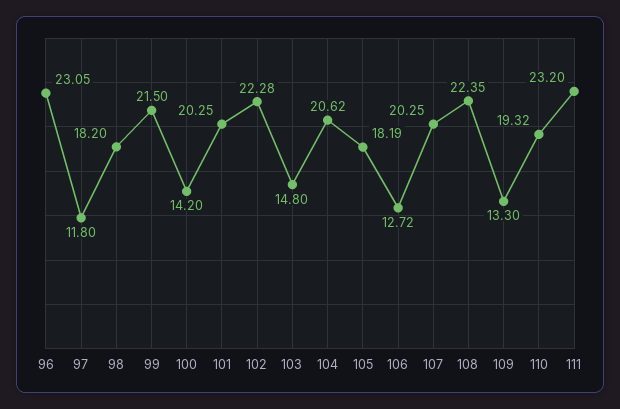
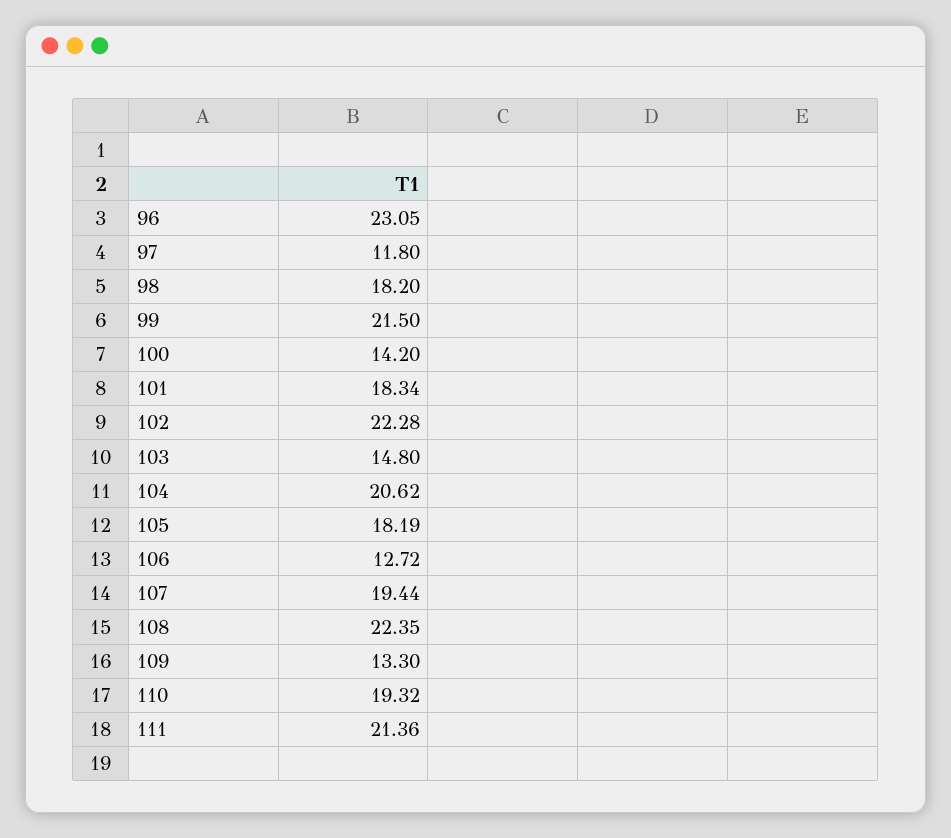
101: 20.25 -> 18.34
107: 20.25 -> 19.44
111: 23.2 -> 21.36

